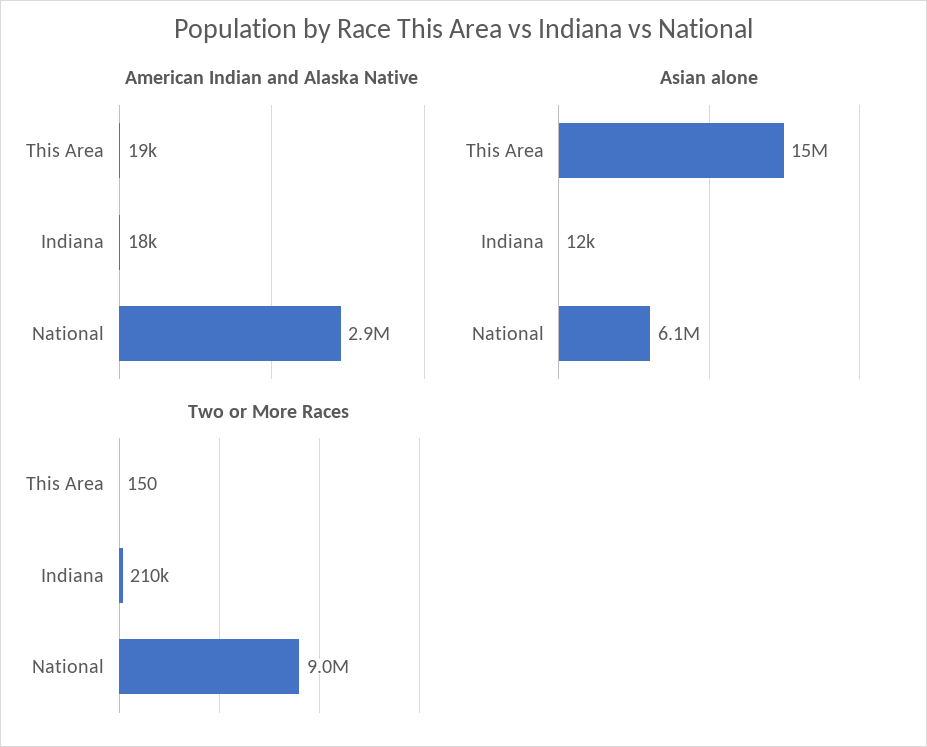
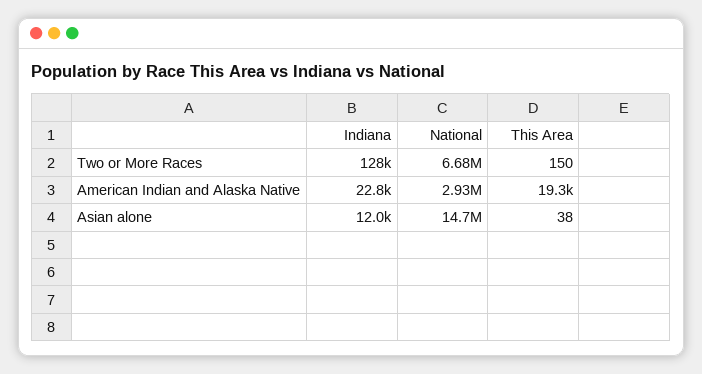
American Indian and Alaska Native, Indiana: 18000 -> 22800
Asian alone, This Area: 15000000 -> 38
Asian alone, National: 6100000 -> 14700000
Two or More Races, Indiana: 210000 -> 128000
Two or More Races, National: 9000000 -> 6680000

